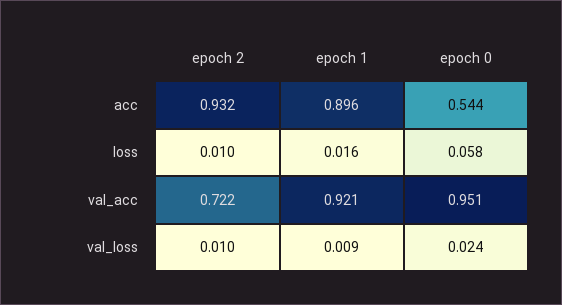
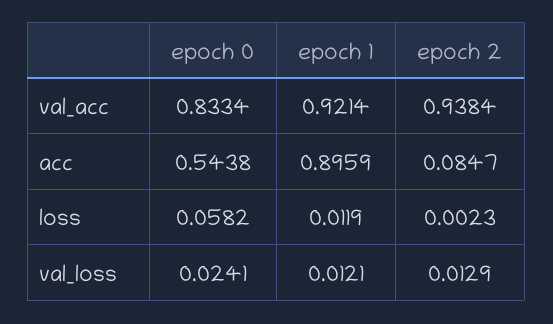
epoch 2, acc: 0.932 -> 0.0847
epoch 2, loss: 0.01 -> 0.0023
epoch 1, loss: 0.016 -> 0.0119
epoch 2, val_acc: 0.722 -> 0.9384
epoch 0, val_acc: 0.951 -> 0.8334
epoch 2, val_loss: 0.01 -> 0.0129
epoch 1, val_loss: 0.009 -> 0.0121

